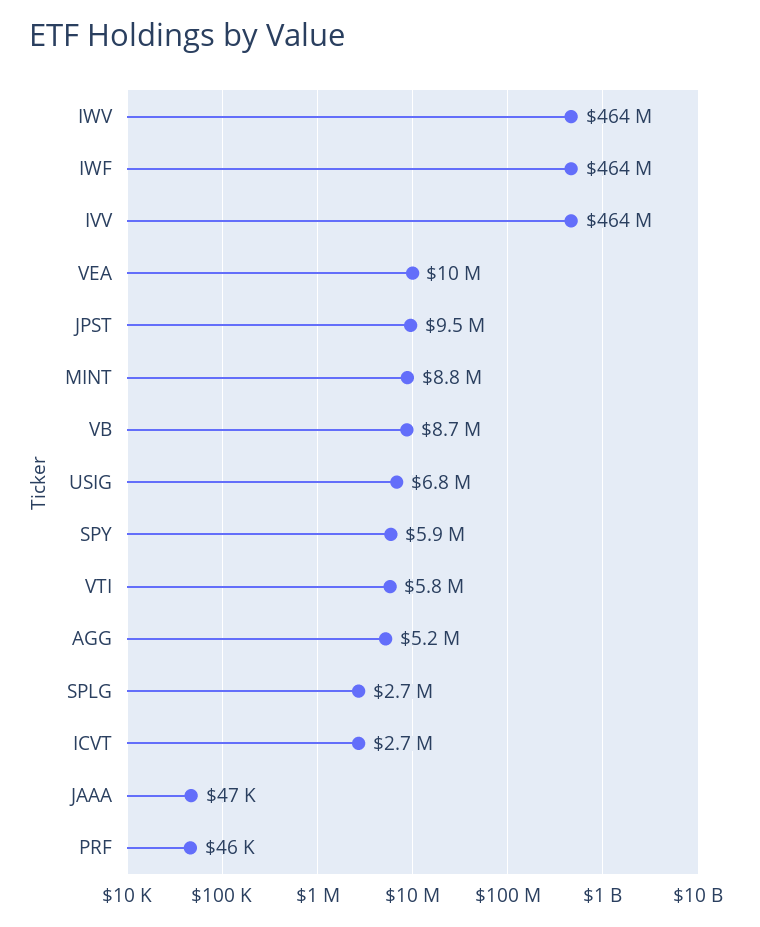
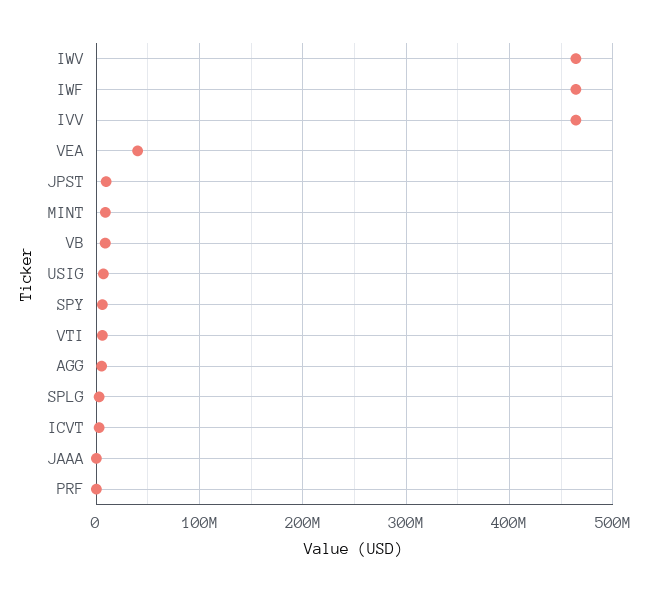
VEA: 10000000 -> 40000000

